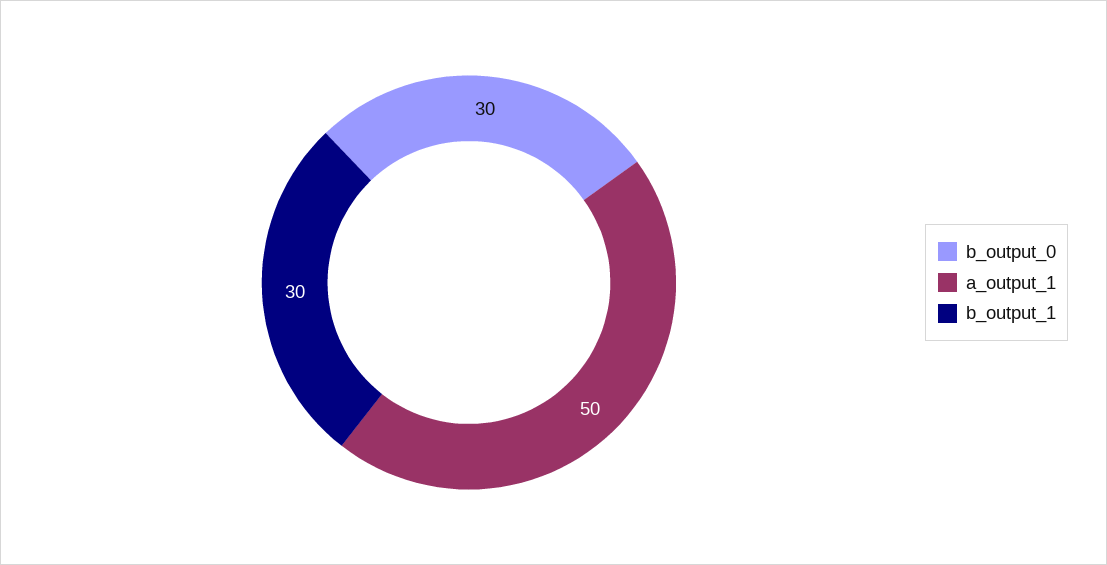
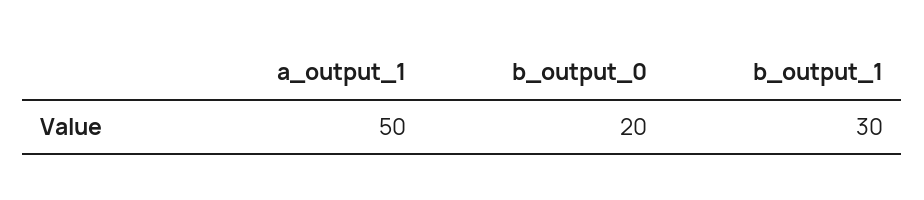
b_output_0: 30 -> 20

